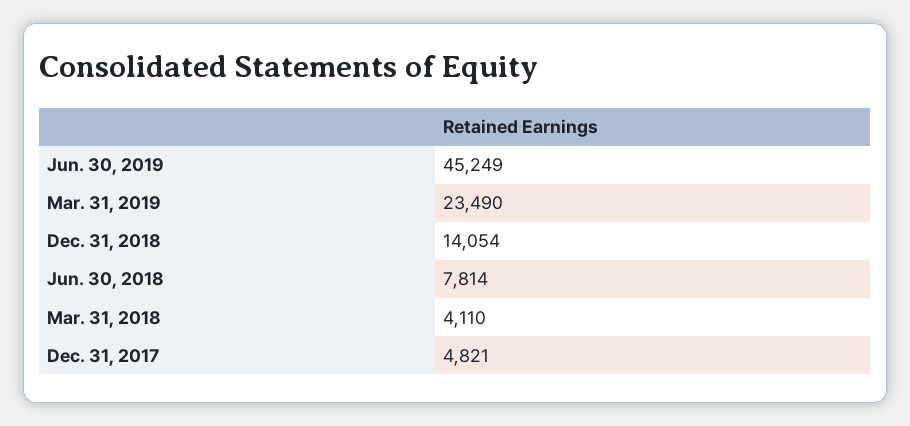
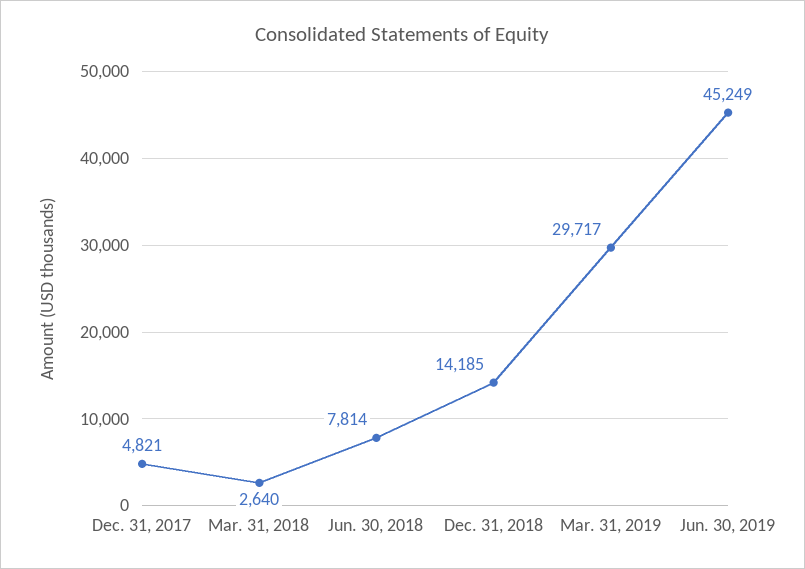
Mar. 31, 2019: 23490 -> 29717
Dec. 31, 2018: 14054 -> 14185
Mar. 31, 2018: 4110 -> 2640

